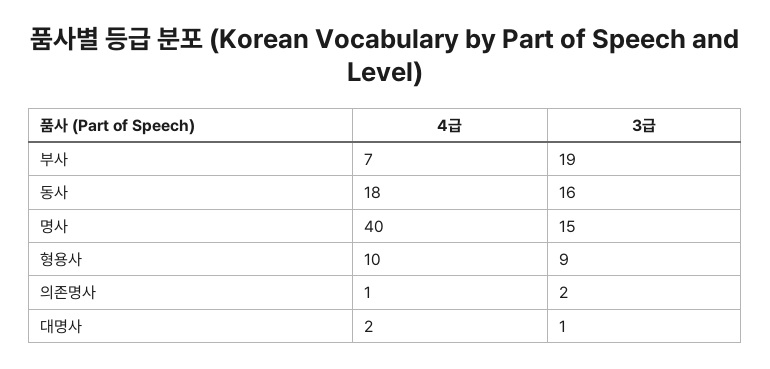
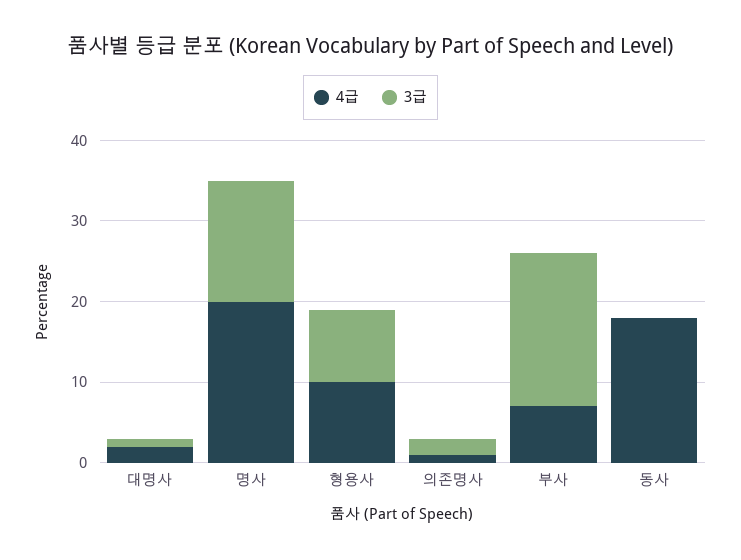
3급, 동사: 16 -> 0
4급, 명사: 40 -> 20

